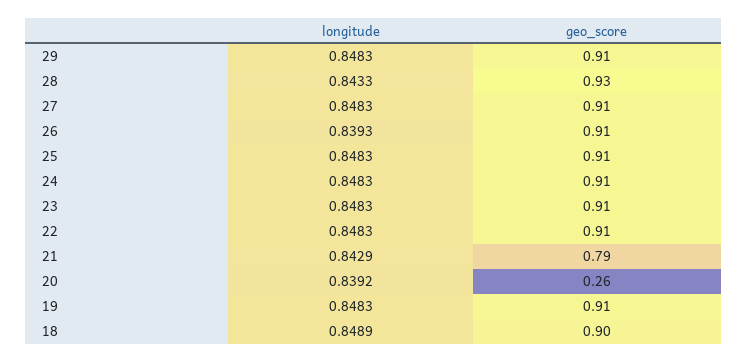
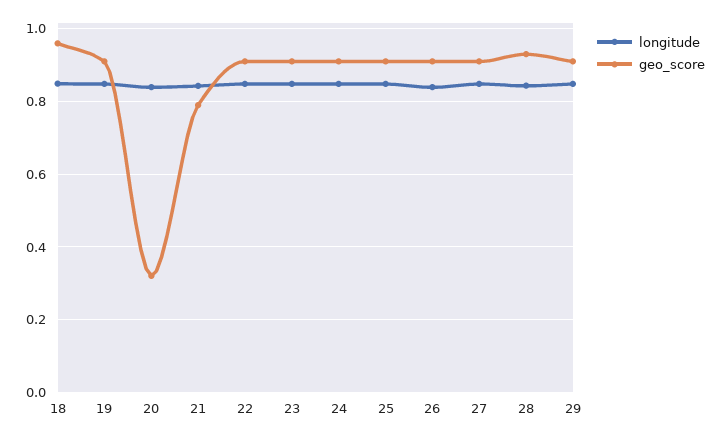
geo_score, 20: 0.26 -> 0.32
geo_score, 18: 0.9 -> 0.96

